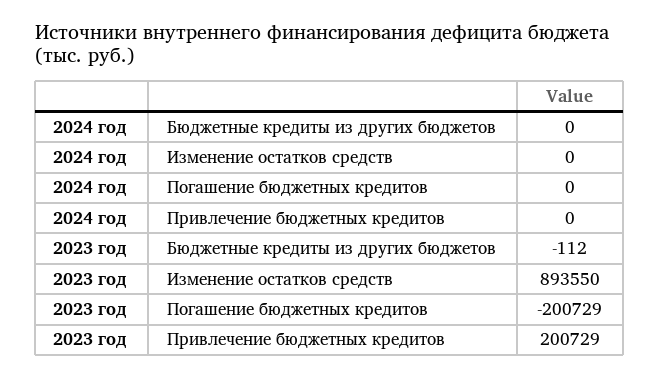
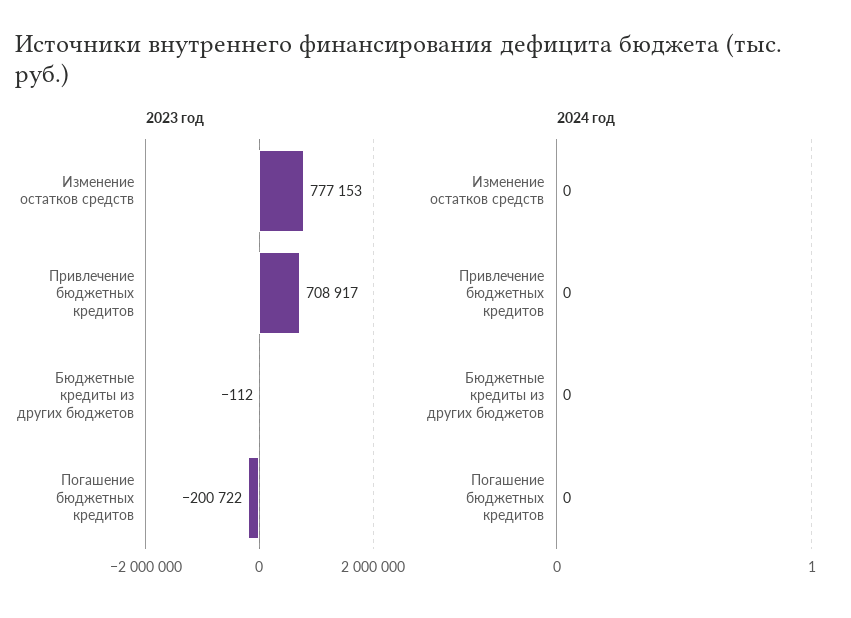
2023 год, Изменение остатков средств: 893550 -> 777153
2023 год, Погашение бюджетных кредитов: -200729 -> -200722
2023 год, Привлечение бюджетных кредитов: 200729 -> 708917

